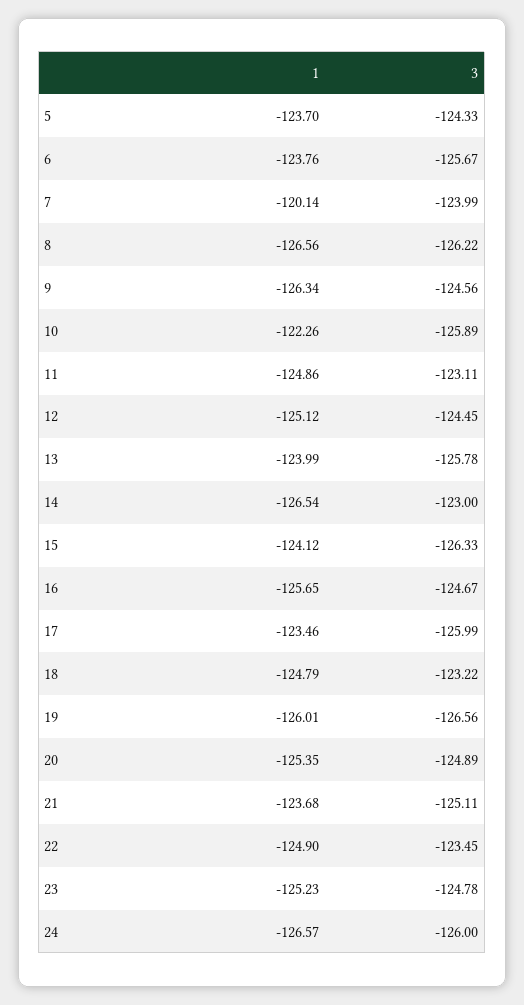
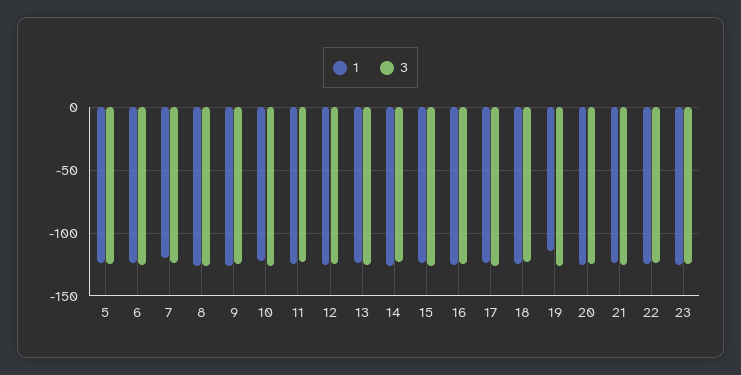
1, 19: -126.01 -> -115
1, 24: -126.57 -> none
3, 24: -126 -> none

